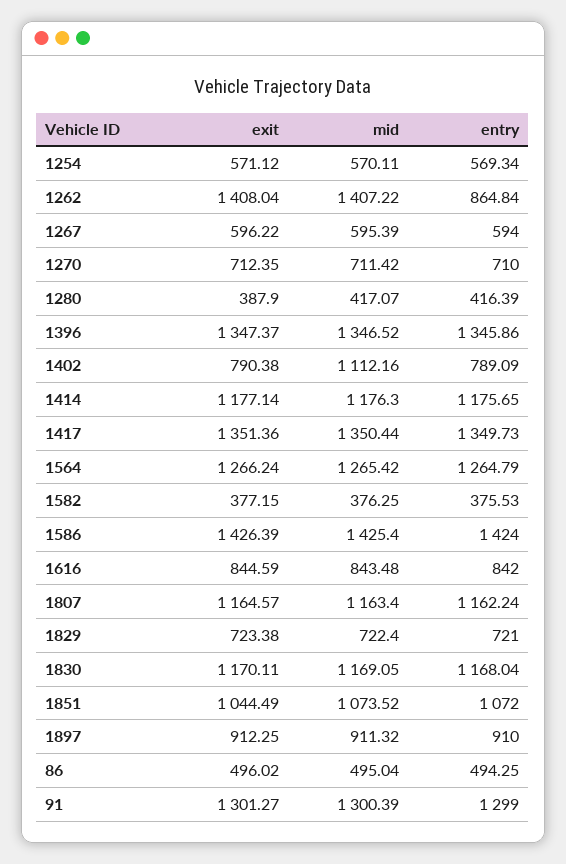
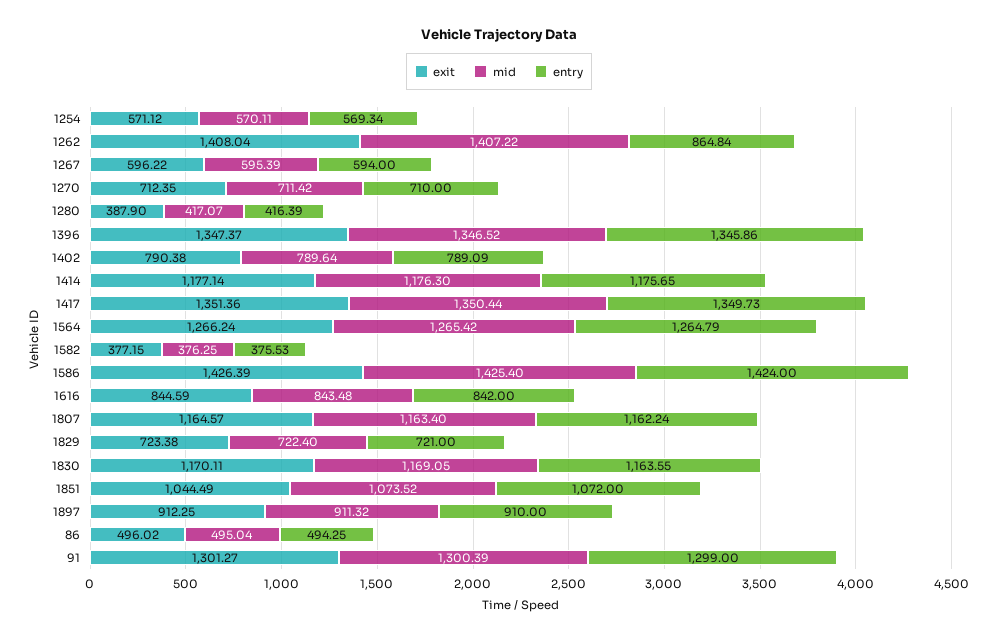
mid, 1402: 1112.16 -> 789.64
entry, 1830: 1168.04 -> 1163.55

